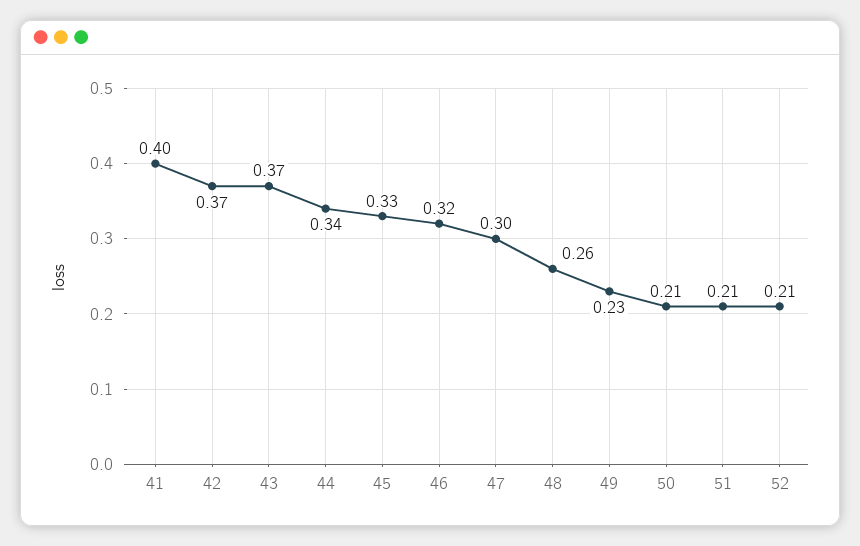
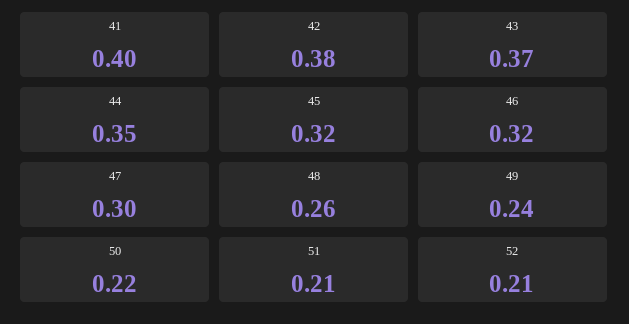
42: 0.37 -> 0.38
44: 0.34 -> 0.35
45: 0.33 -> 0.32
49: 0.23 -> 0.24
50: 0.21 -> 0.22

